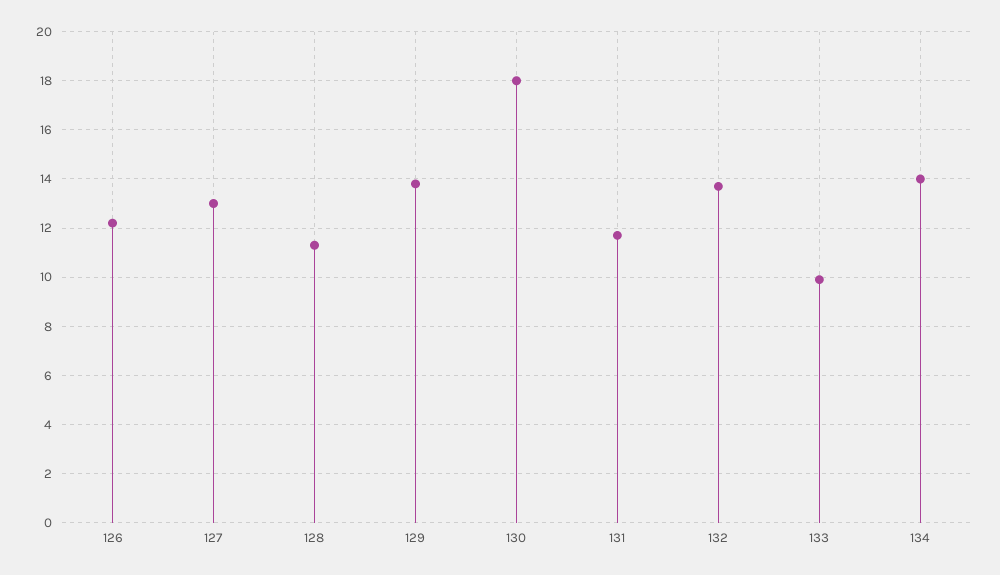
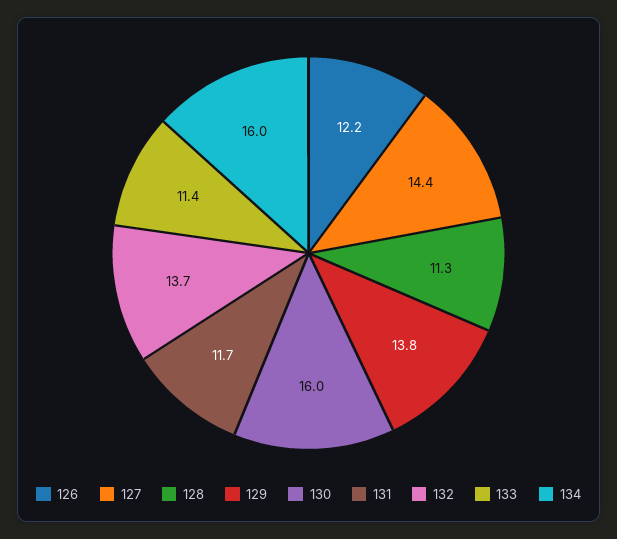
127: 13 -> 14.4
130: 18 -> 16
133: 10 -> 11.4
134: 14 -> 16

